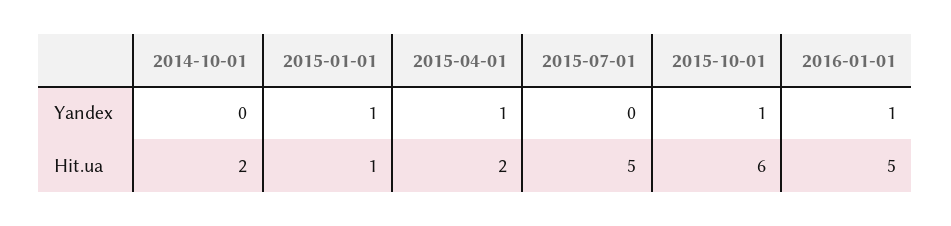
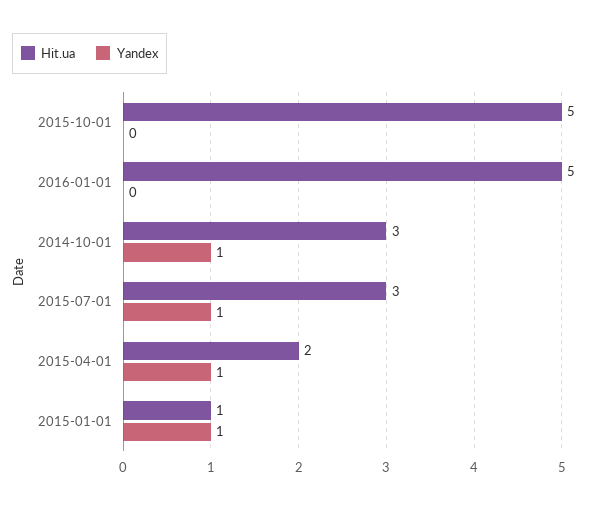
Yandex, 2014-10-01: 0 -> 1
Yandex, 2015-07-01: 0 -> 1
Yandex, 2015-10-01: 1 -> 0
Yandex, 2016-01-01: 1 -> 0
Hit.ua, 2014-10-01: 2 -> 3
Hit.ua, 2015-07-01: 5 -> 3
Hit.ua, 2015-10-01: 6 -> 5

